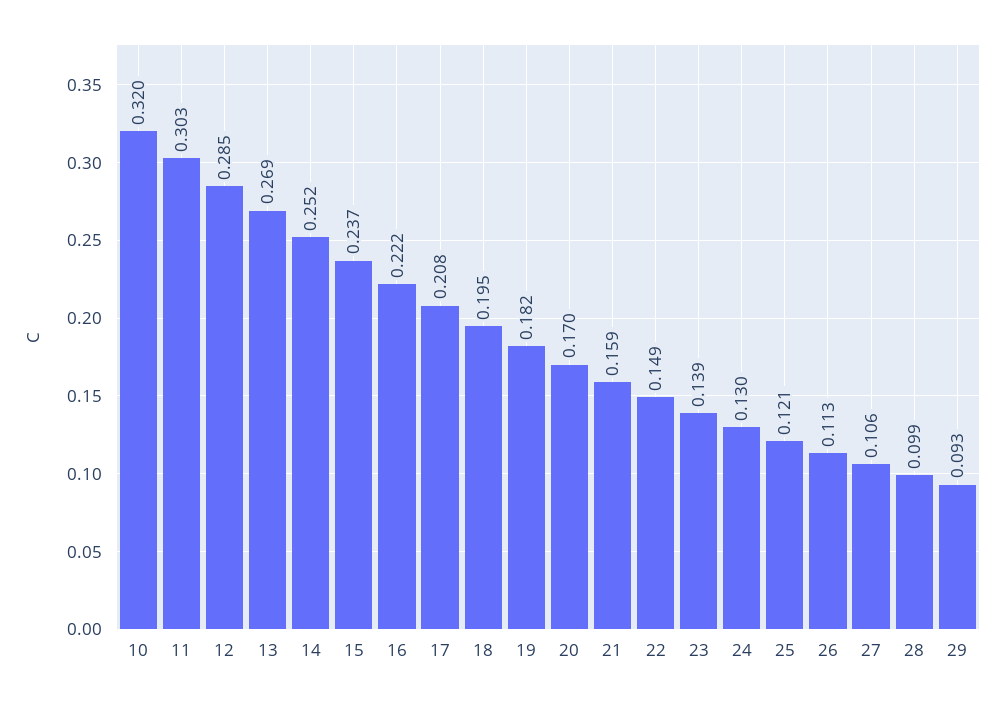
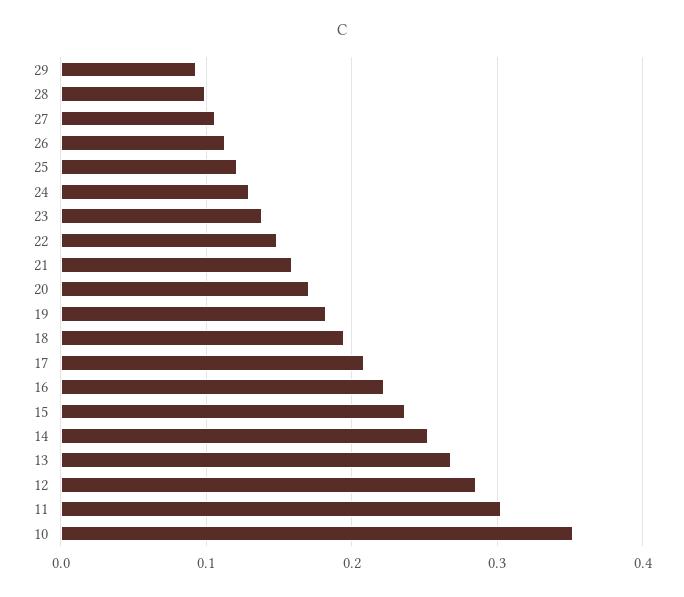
10: 0.32 -> 0.35

